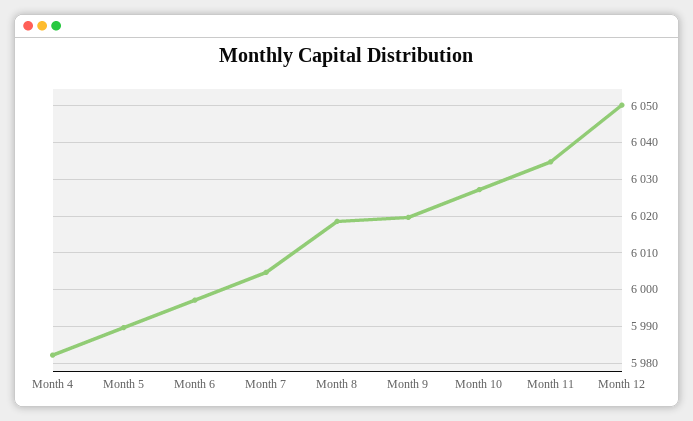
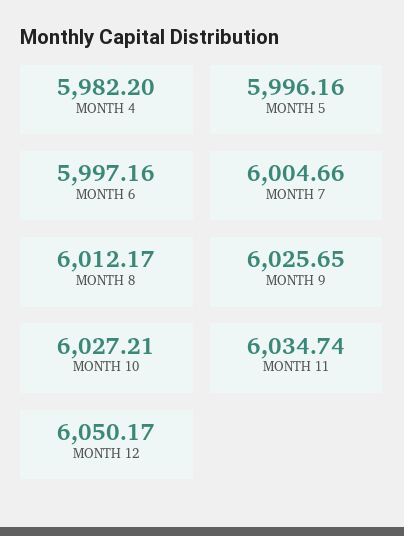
Month 5: 5990 -> 5996.16
Month 8: 6018 -> 6012.17
Month 9: 6020 -> 6025.65

